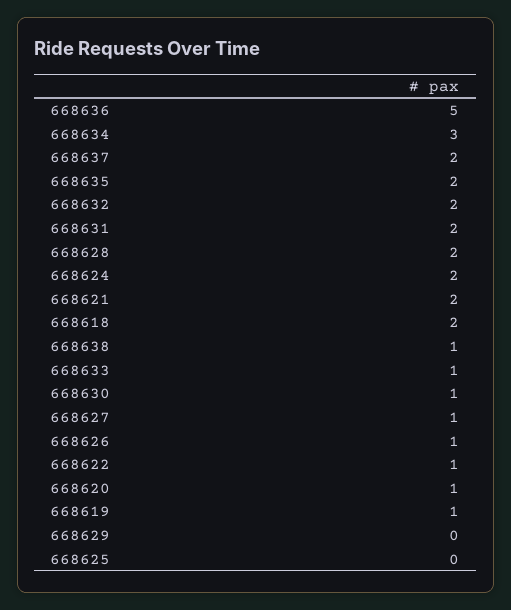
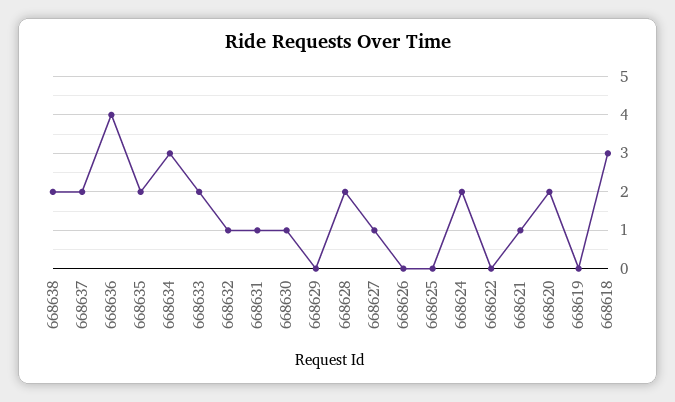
668636: 5 -> 4
668632: 2 -> 1
668631: 2 -> 1
668621: 2 -> 1
668618: 2 -> 3
668638: 1 -> 2
668633: 1 -> 2
668626: 1 -> 0
668622: 1 -> 0
668620: 1 -> 2
668619: 1 -> 0

